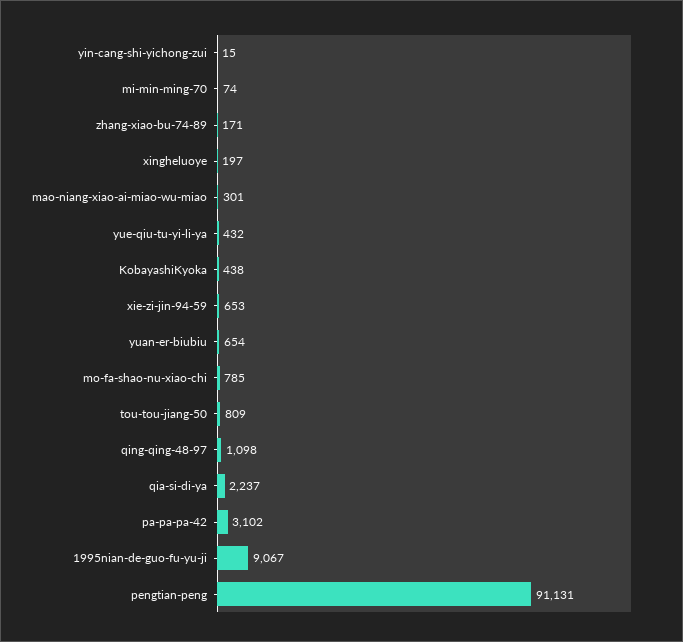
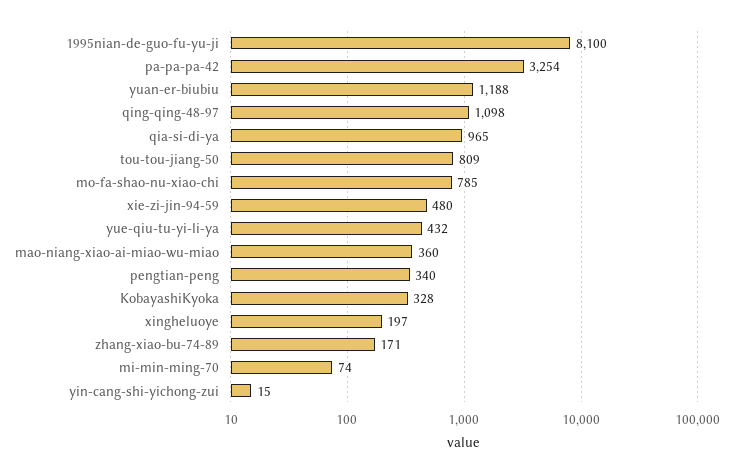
mao-niang-xiao-ai-miao-wu-miao: 301 -> 360
KobayashiKyoka: 438 -> 328
xie-zi-jin-94-59: 653 -> 480
yuan-er-biubiu: 654 -> 1188
qia-si-di-ya: 2237 -> 965
pa-pa-pa-42: 3102 -> 3254
1995nian-de-guo-fu-yu-ji: 9067 -> 8100
pengtian-peng: 91131 -> 340

